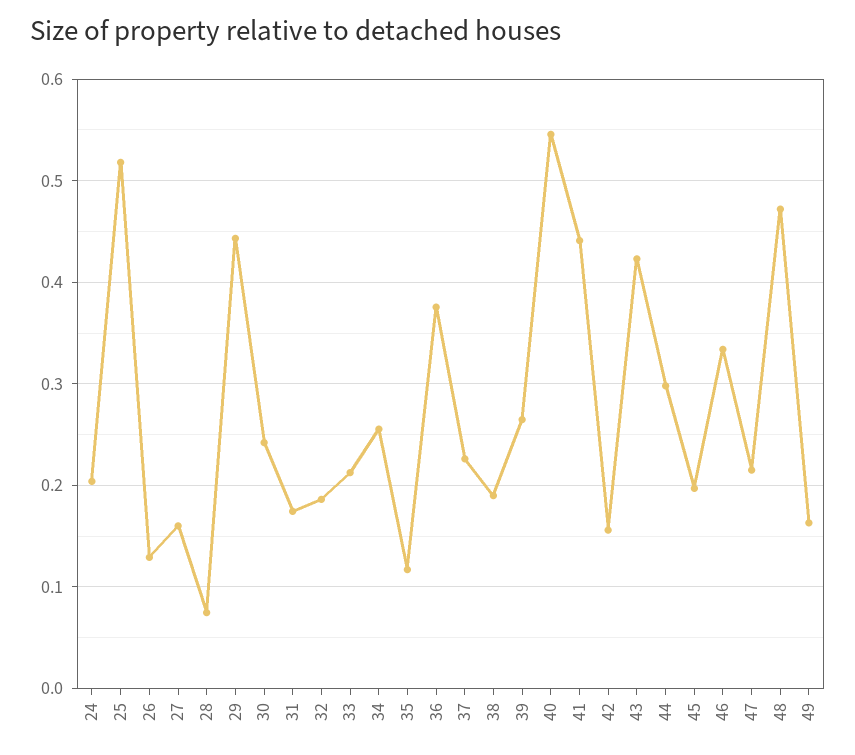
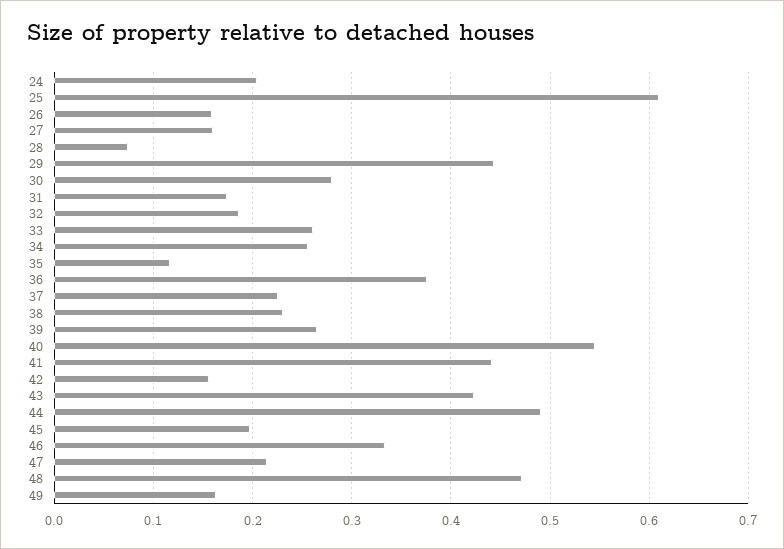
25: 0.52 -> 0.61
26: 0.13 -> 0.16
30: 0.24 -> 0.28
33: 0.21 -> 0.26
38: 0.19 -> 0.23
44: 0.3 -> 0.49

